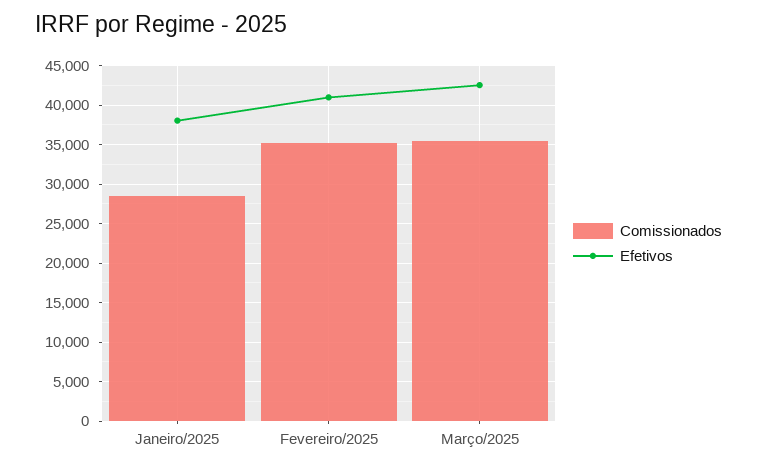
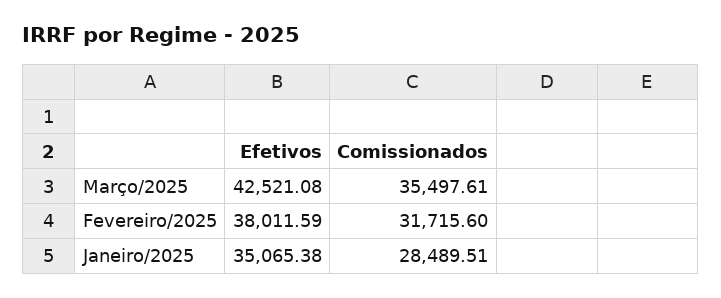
Efetivos, Janeiro/2025: 38000 -> 35065.38
Comissionados, Fevereiro/2025: 35000 -> 31715.6
Efetivos, Fevereiro/2025: 41000 -> 38011.59

